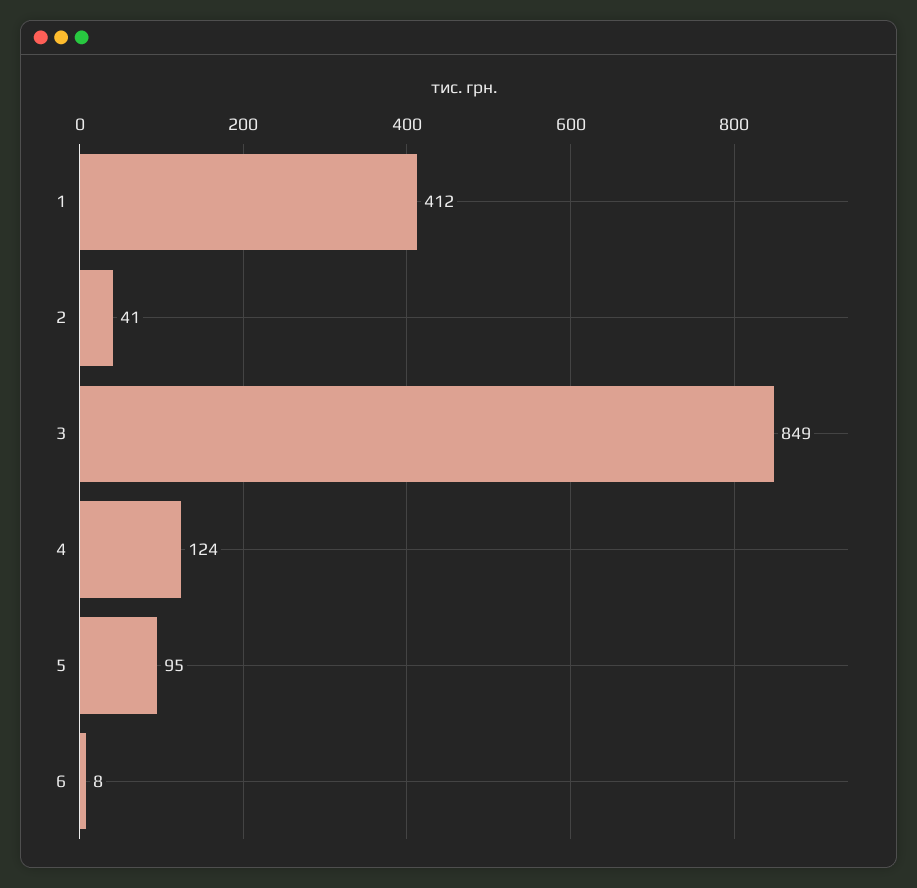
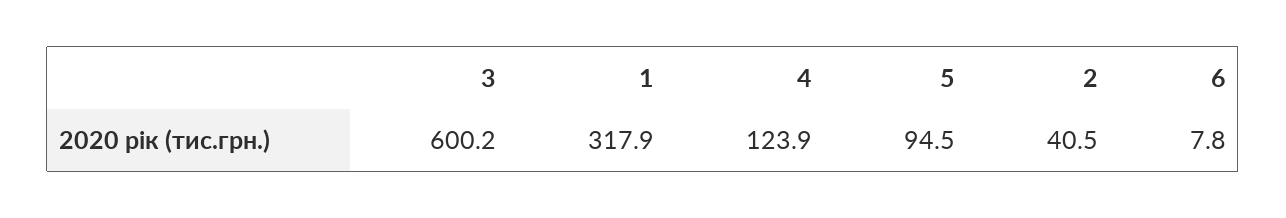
1: 412 -> 317.9
3: 849 -> 600.2

